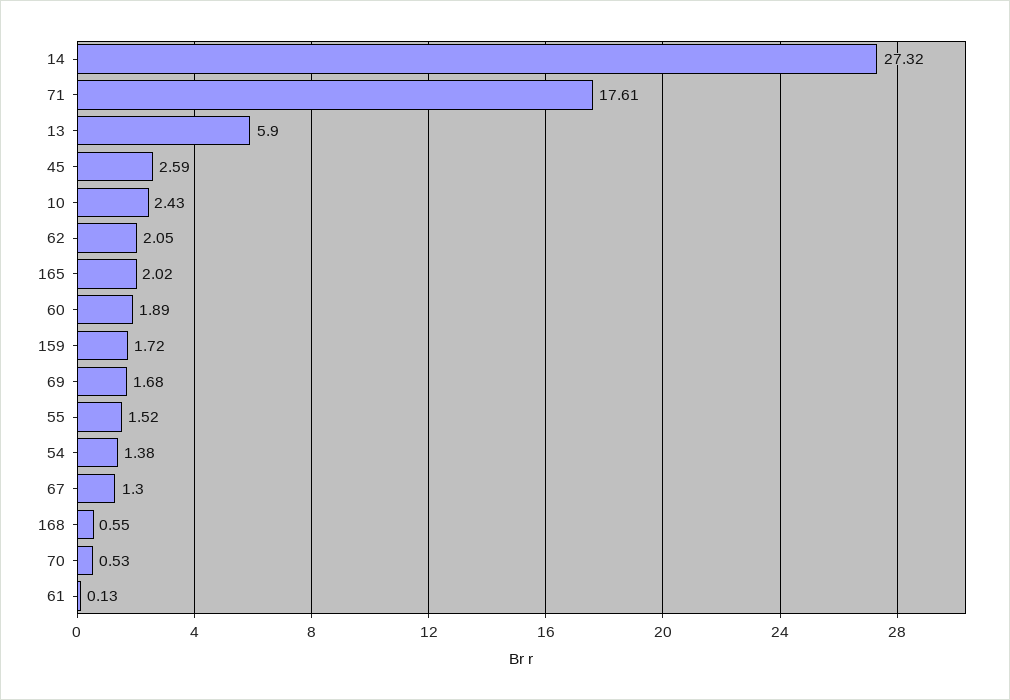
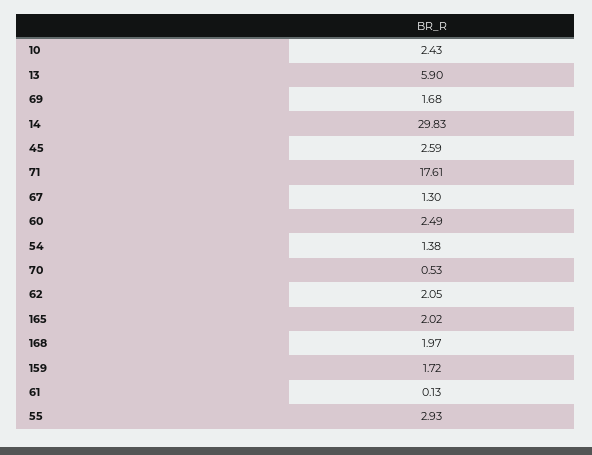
14: 27.32 -> 29.83
60: 1.89 -> 2.49
55: 1.52 -> 2.93
168: 0.55 -> 1.97

